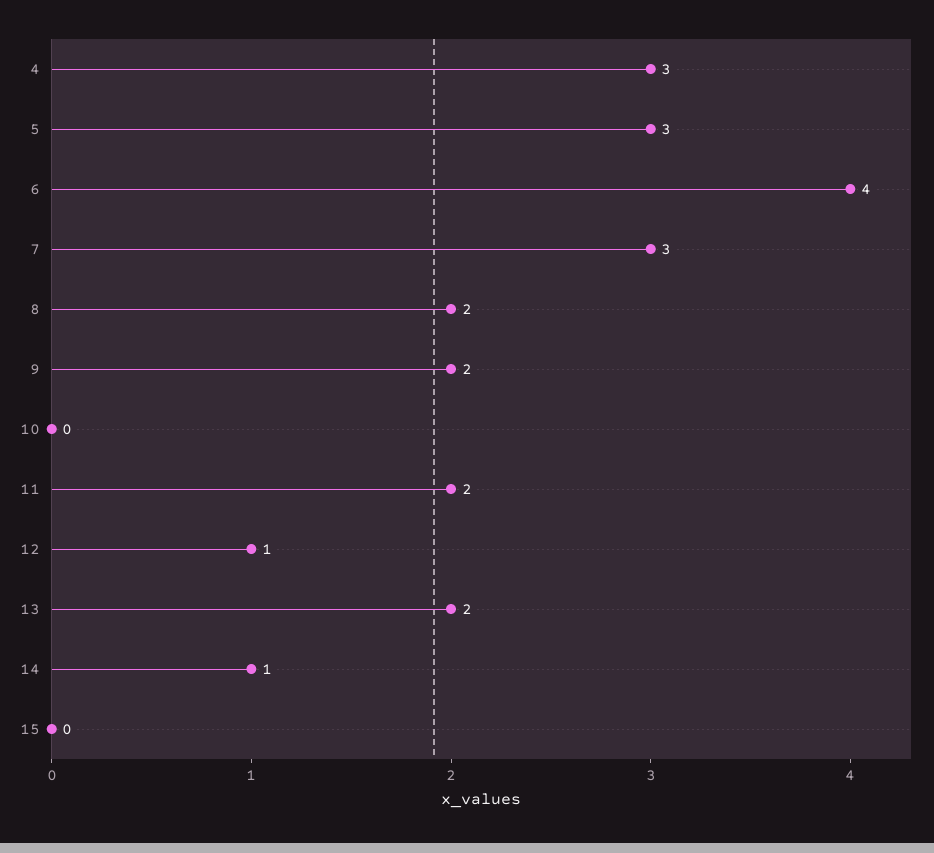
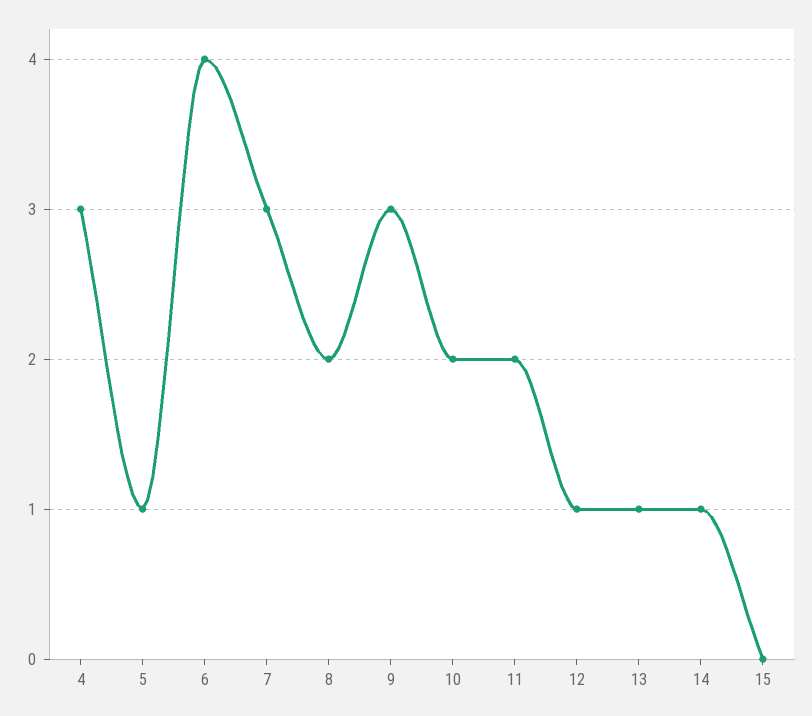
5: 3 -> 1
9: 2 -> 3
10: 0 -> 2
13: 2 -> 1

